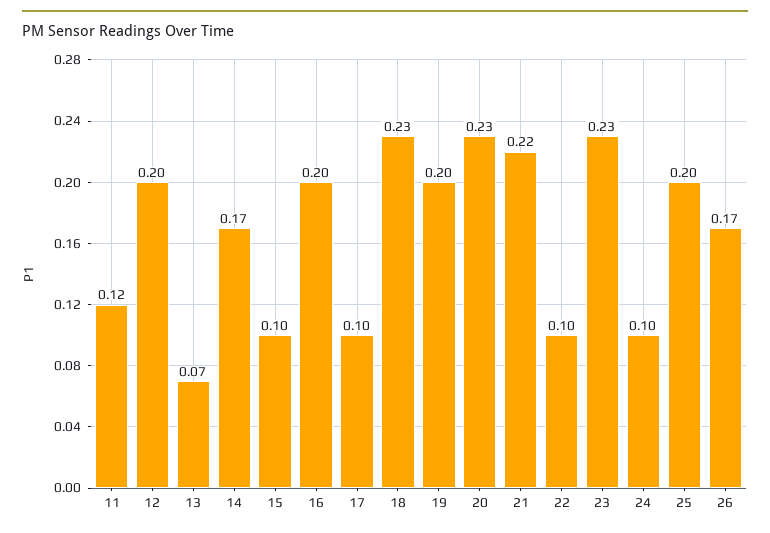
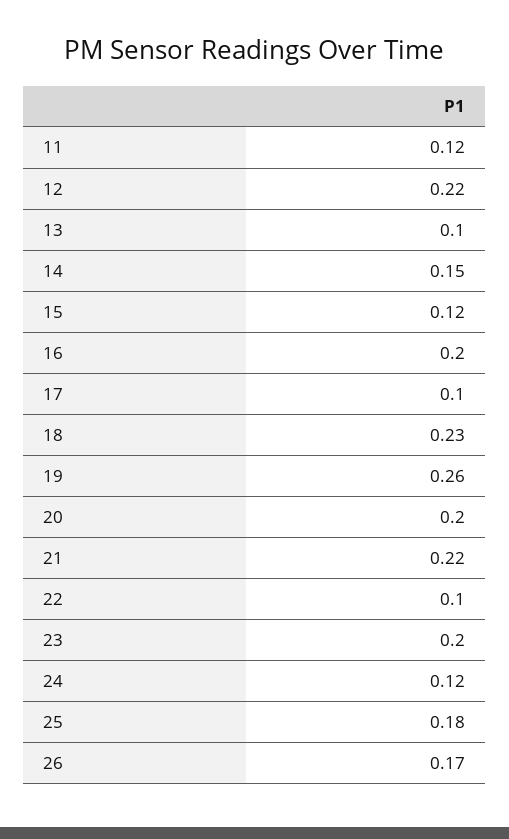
12: 0.2 -> 0.22
13: 0.07 -> 0.1
14: 0.17 -> 0.15
15: 0.1 -> 0.12
19: 0.2 -> 0.26
20: 0.23 -> 0.2
23: 0.23 -> 0.2
24: 0.1 -> 0.12
25: 0.2 -> 0.18

